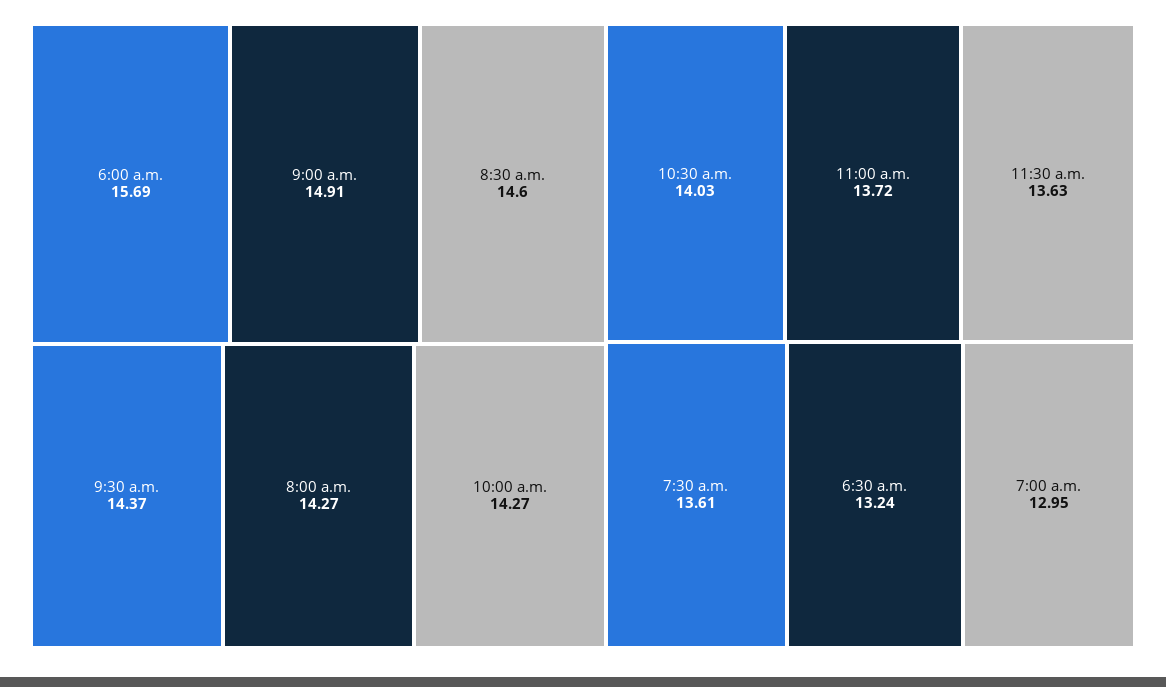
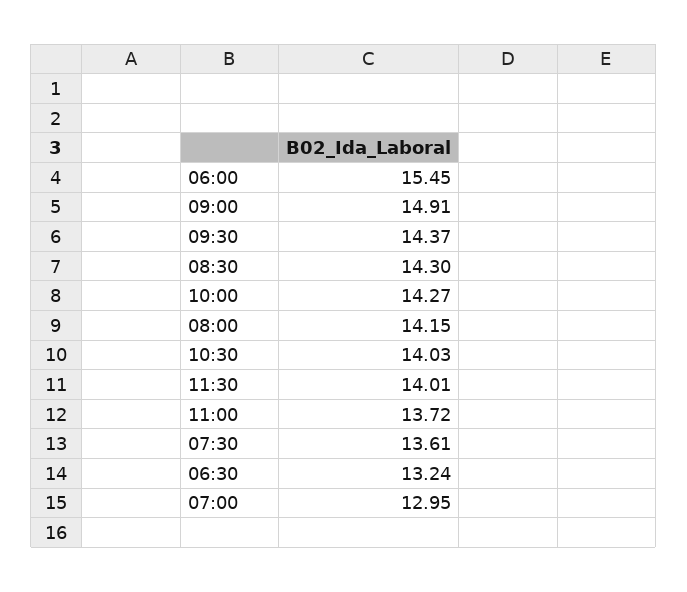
6:00 a.m.: 15.69 -> 15.45
8:30 a.m.: 14.6 -> 14.3
8:00 a.m.: 14.27 -> 14.15
11:30 a.m.: 13.63 -> 14.01

